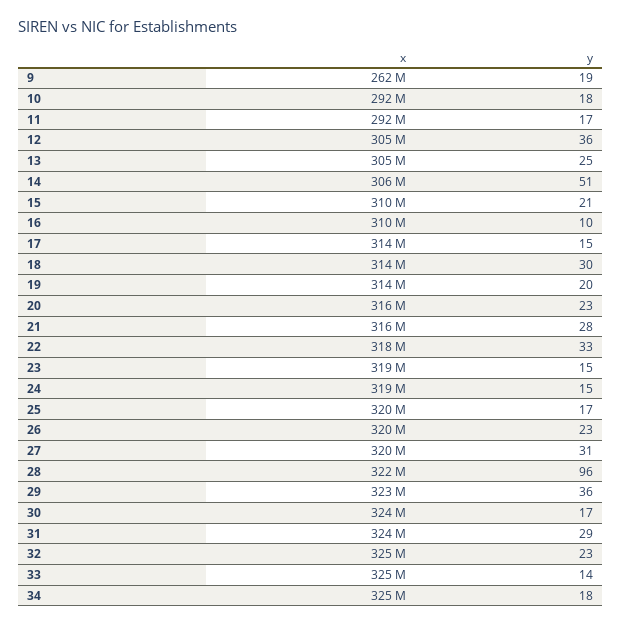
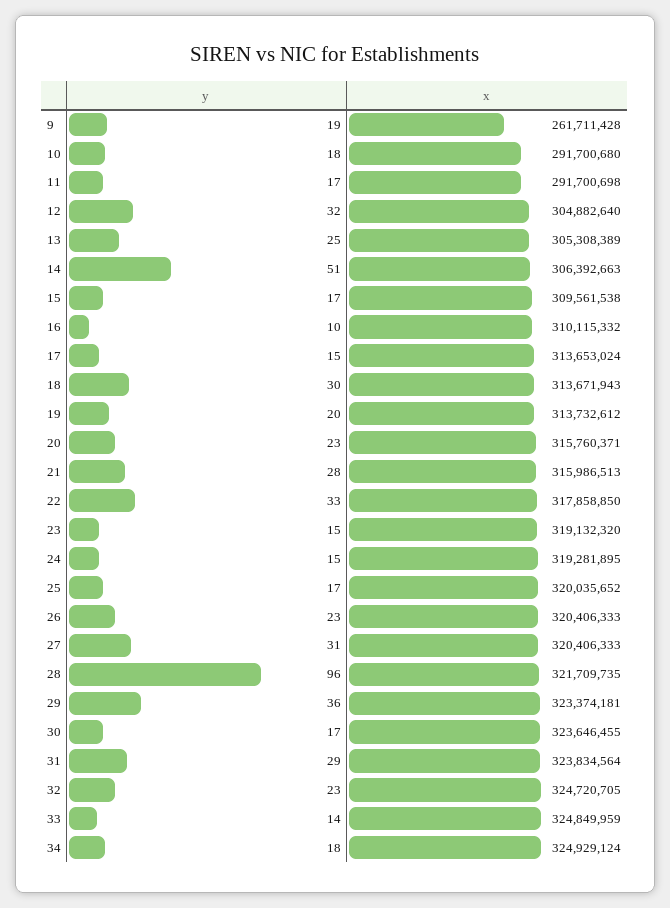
y, 12: 36 -> 32
y, 15: 21 -> 17

